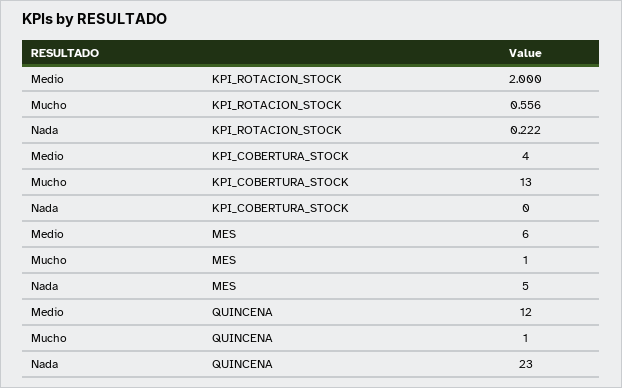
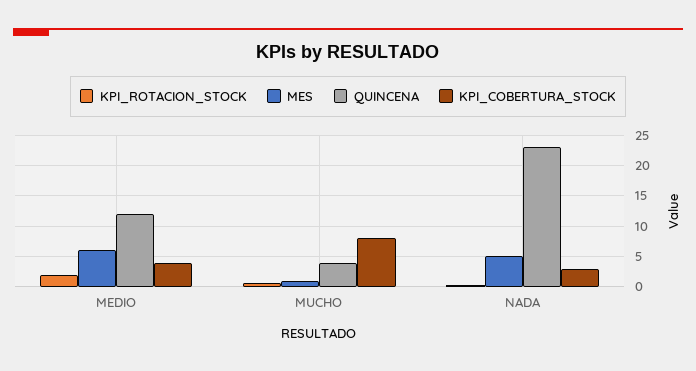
KPI_COBERTURA_STOCK, Mucho: 13 -> 8
KPI_COBERTURA_STOCK, Nada: 0 -> 3
QUINCENA, Mucho: 1 -> 4

